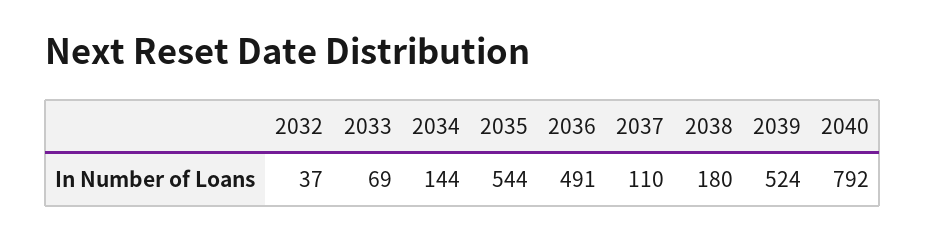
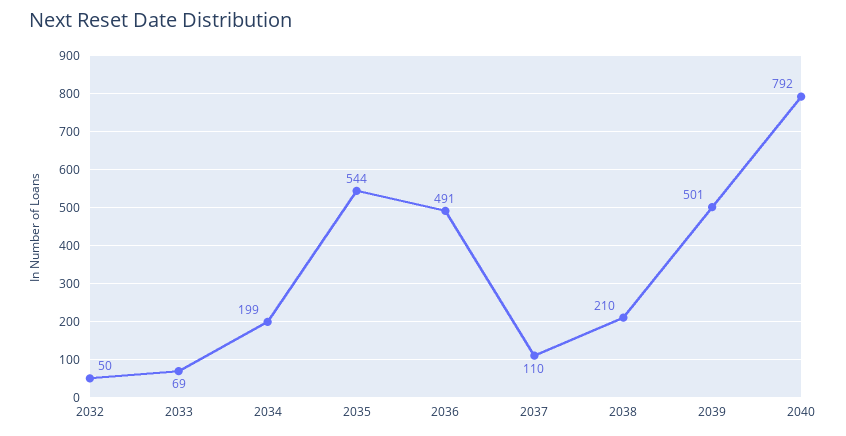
2032: 37 -> 50
2034: 144 -> 199
2038: 180 -> 210
2039: 524 -> 501

